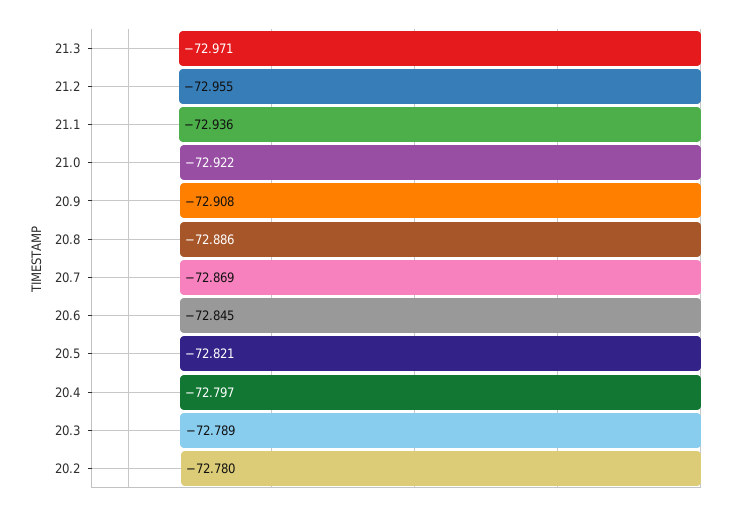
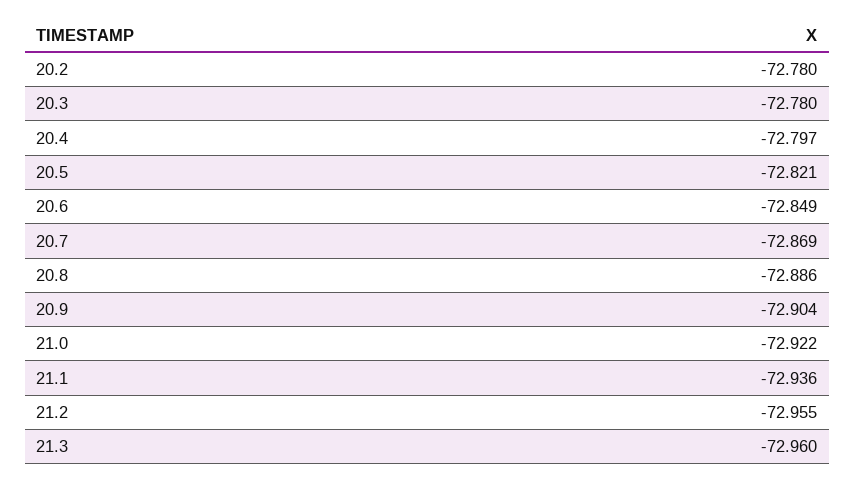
21.3: -72.971 -> -72.96
20.9: -72.908 -> -72.904
20.6: -72.845 -> -72.849
20.3: -72.789 -> -72.78

